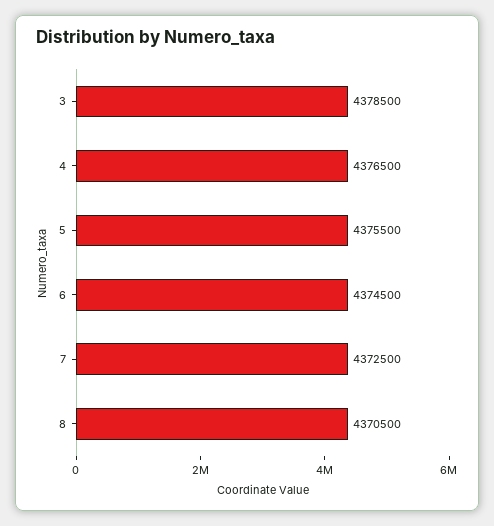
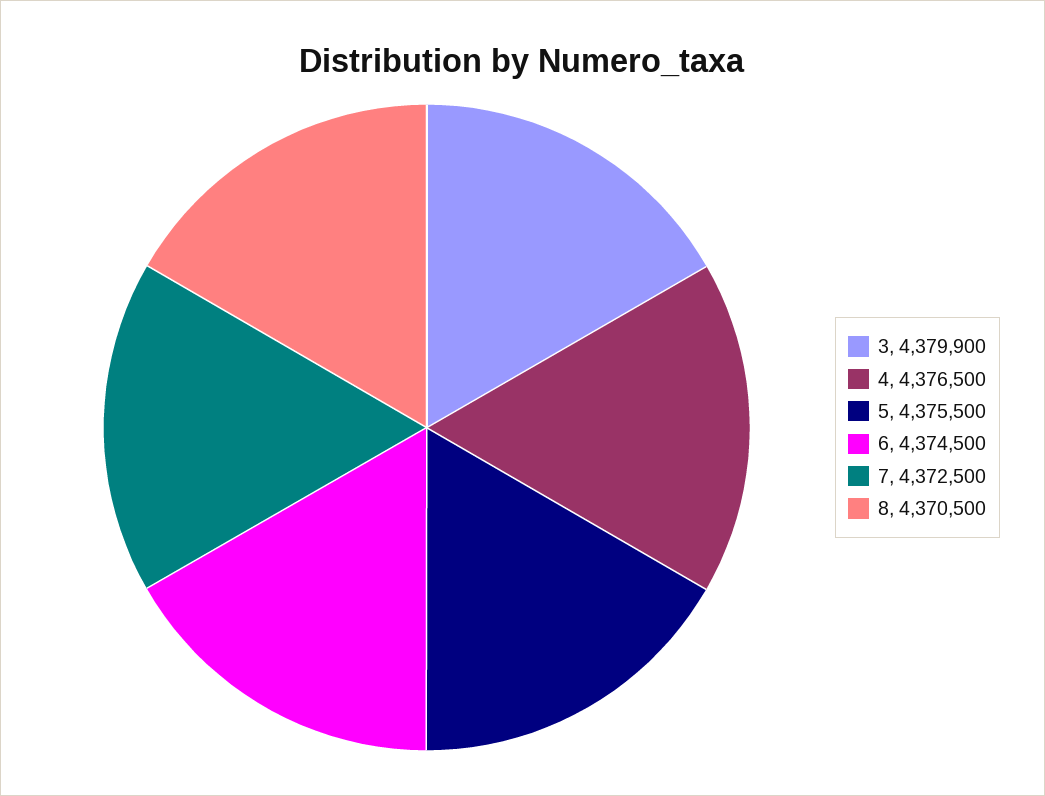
3: 4378500 -> 4379900

